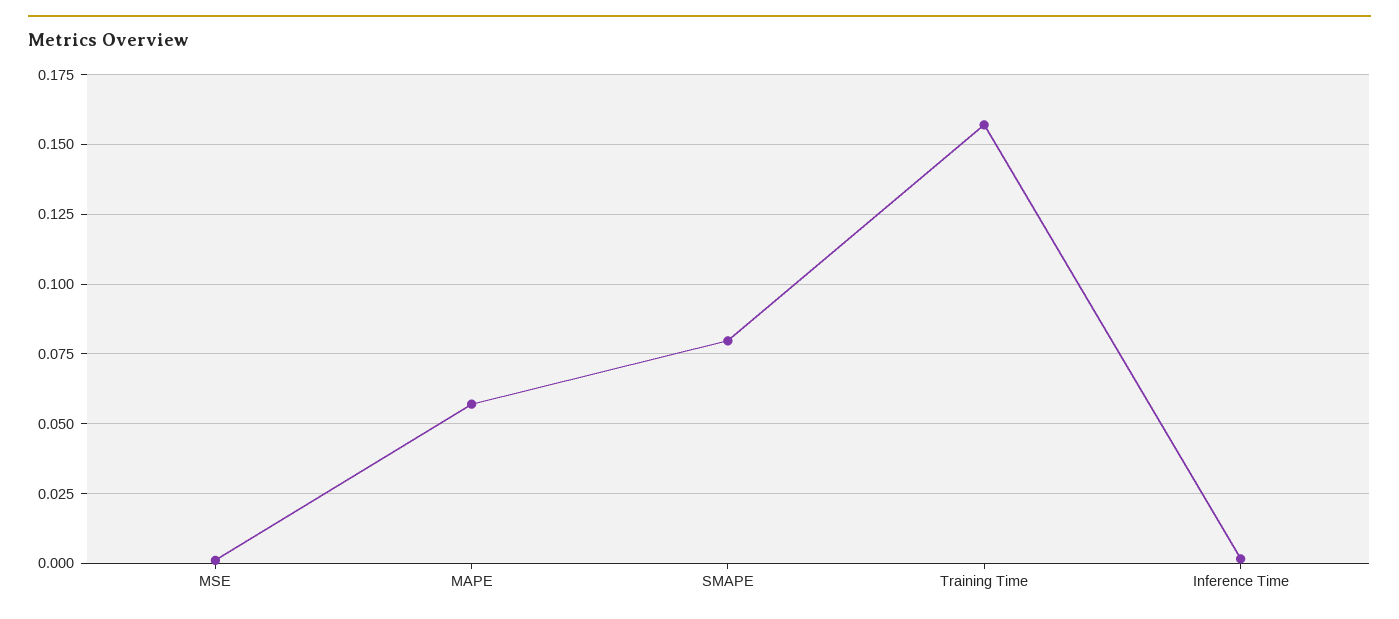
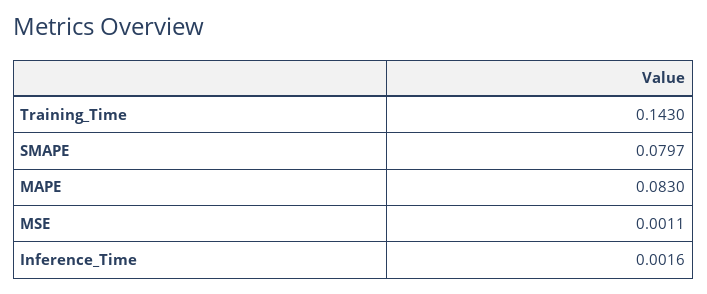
MAPE: 0.0575 -> 0.083
Training Time: 0.1575 -> 0.143

